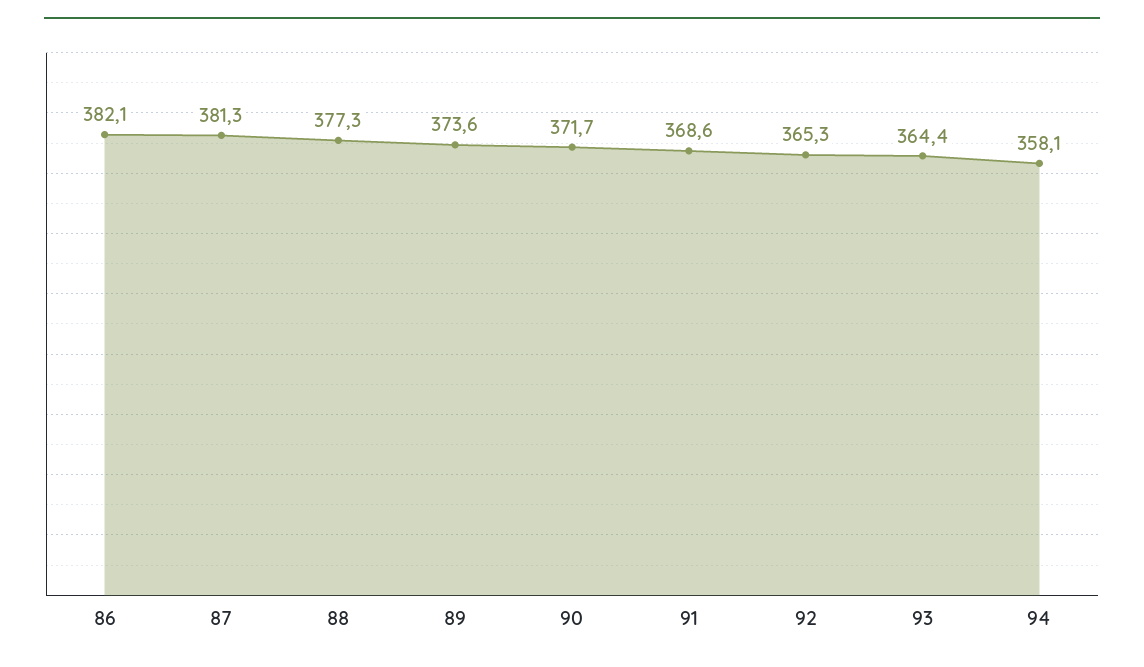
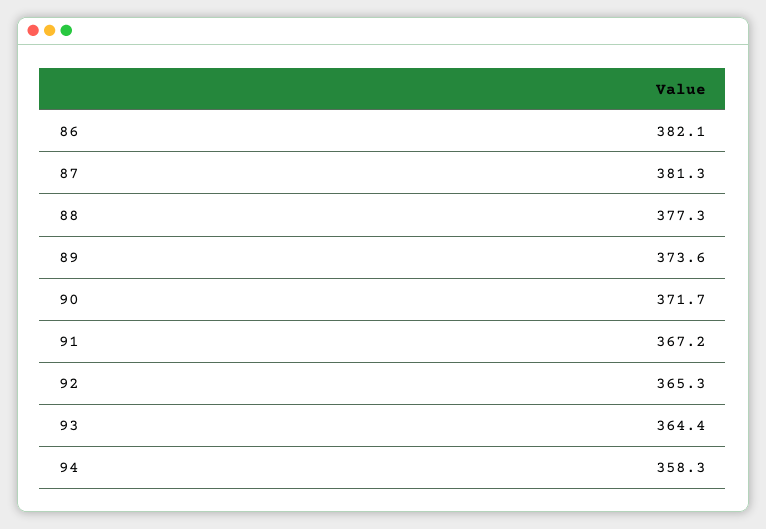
91: 368.6 -> 367.2
94: 358.1 -> 358.3

